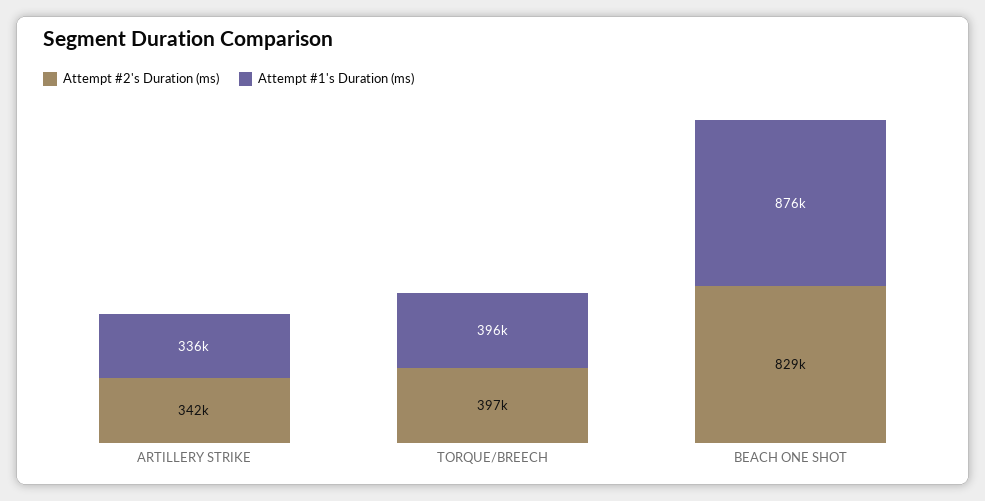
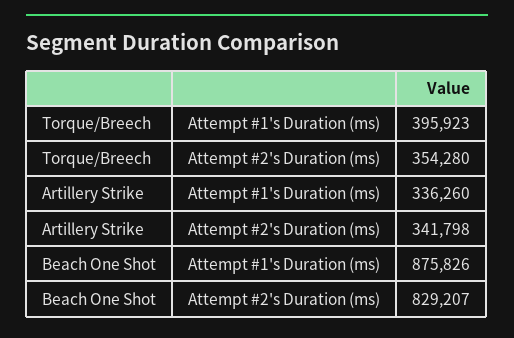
Attempt #2's Duration (ms), TORQUE/BREECH: 397000 -> 354280

